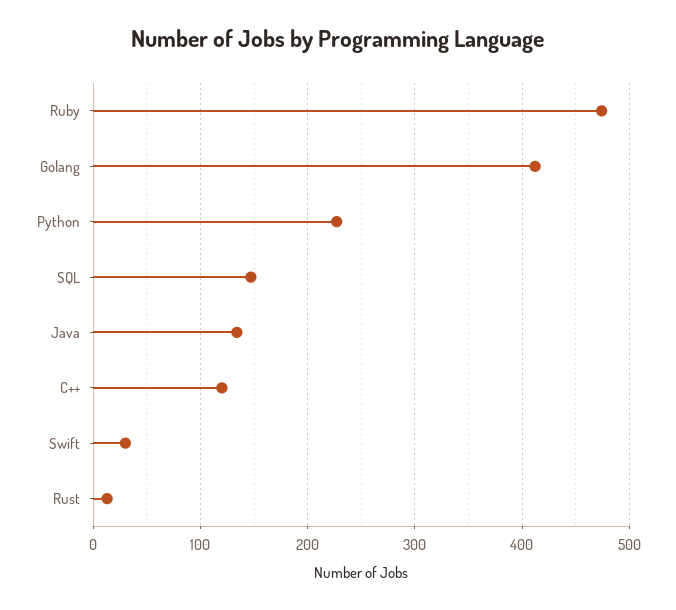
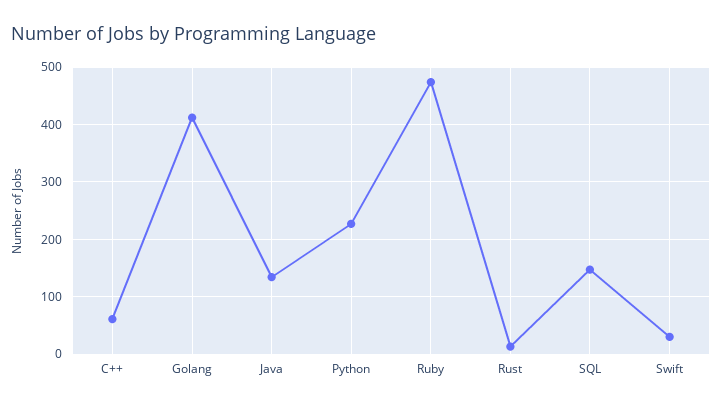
C++: 120 -> 60

